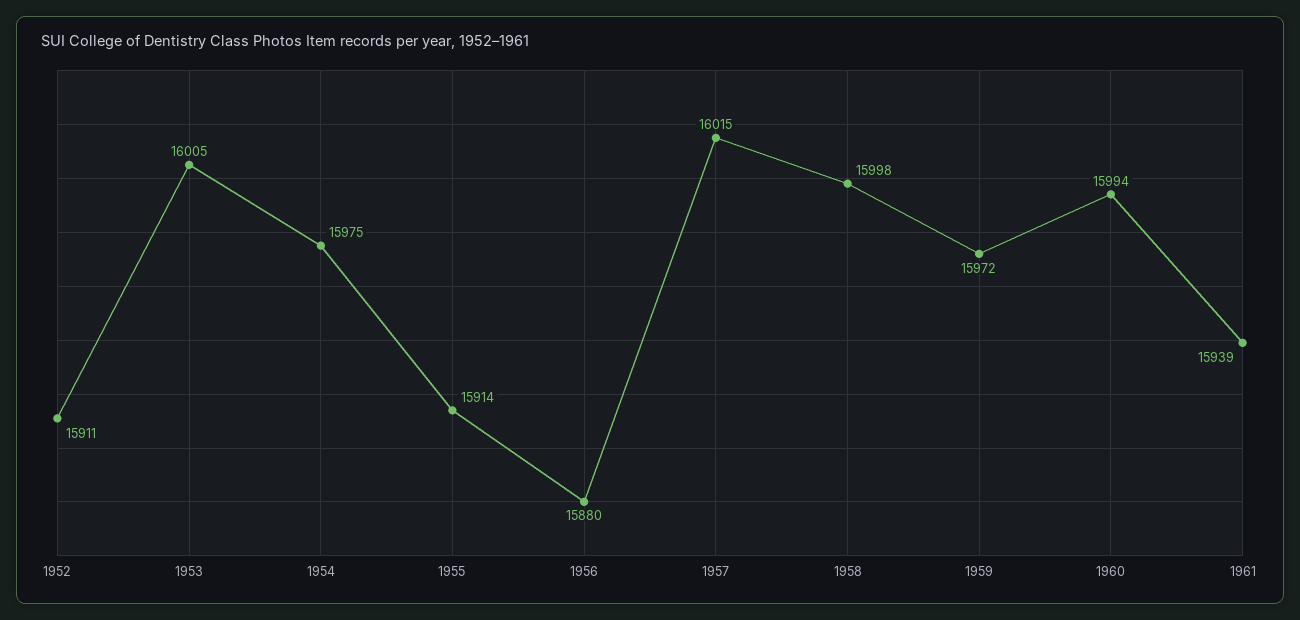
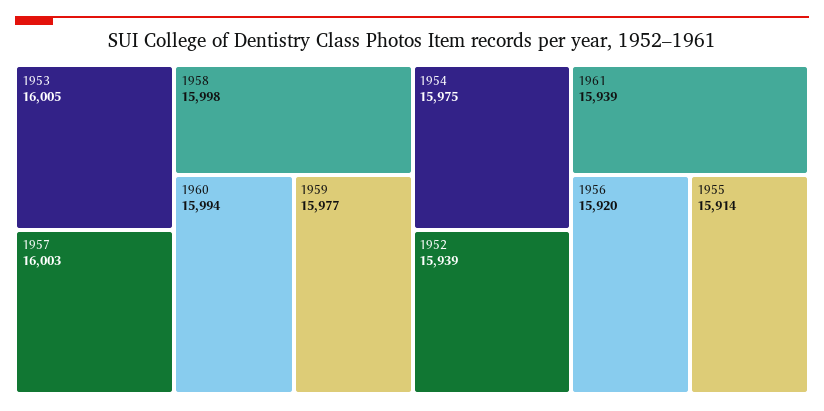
1952: 15911 -> 15939
1956: 15880 -> 15920
1957: 16015 -> 16003
1959: 15972 -> 15977

